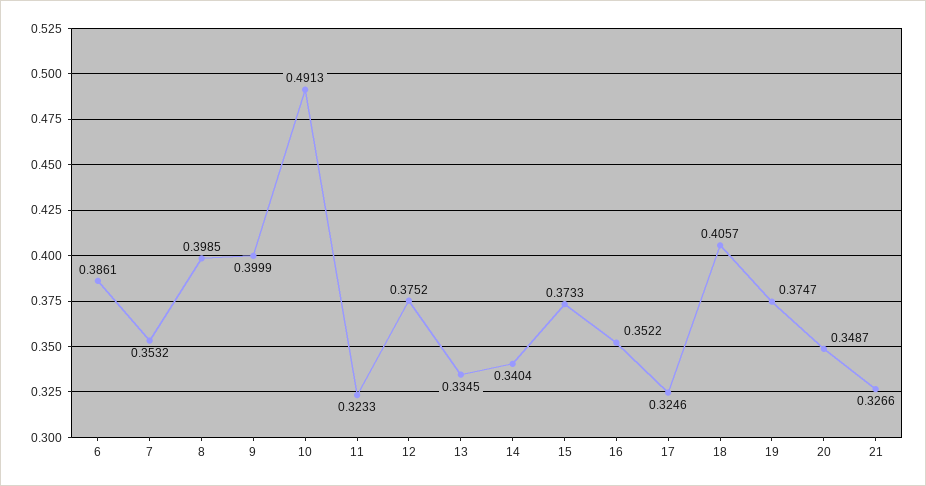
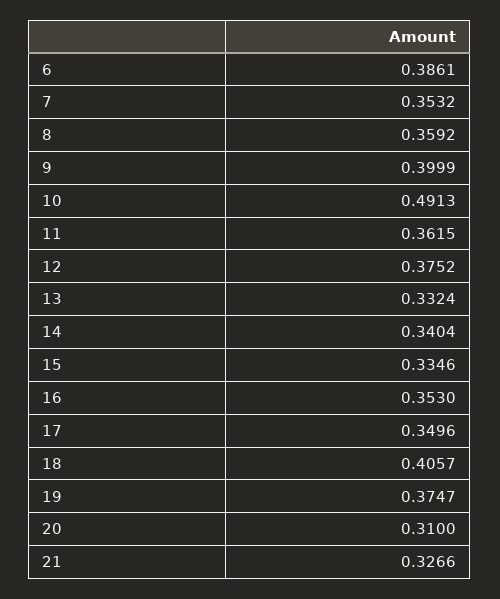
8: 0.3985 -> 0.3592
11: 0.3233 -> 0.3615
13: 0.3345 -> 0.3324
15: 0.3733 -> 0.3346
16: 0.3522 -> 0.353
17: 0.3246 -> 0.3496
20: 0.3487 -> 0.31

